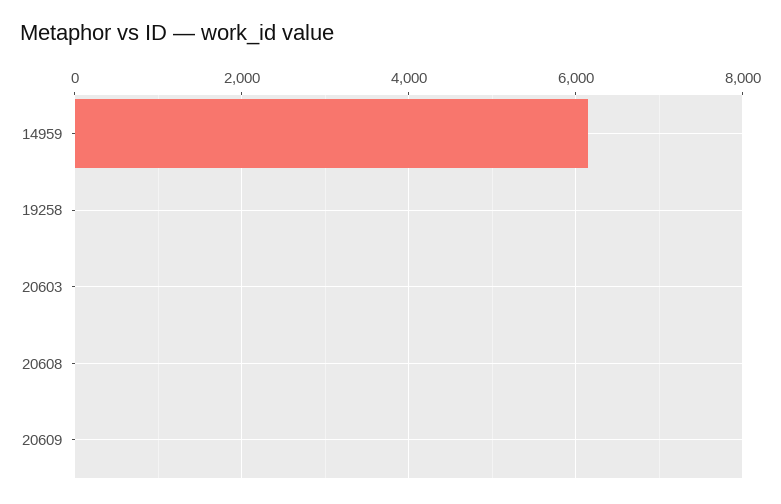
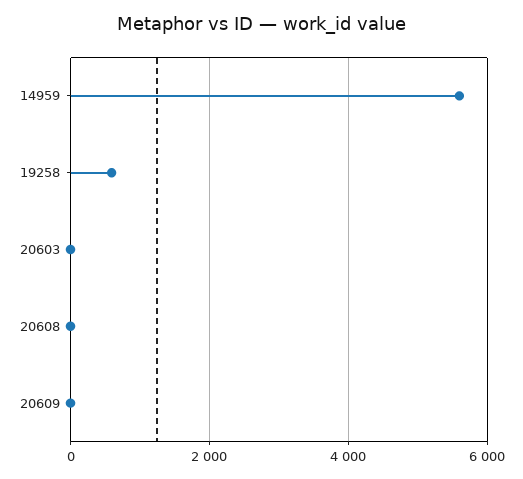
14959: 6200 -> 5600
19258: 0 -> 600

